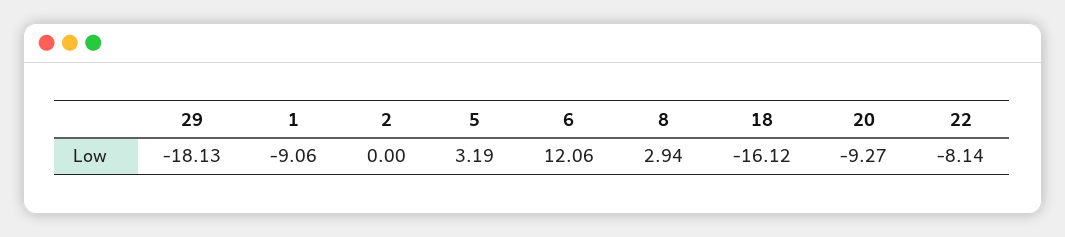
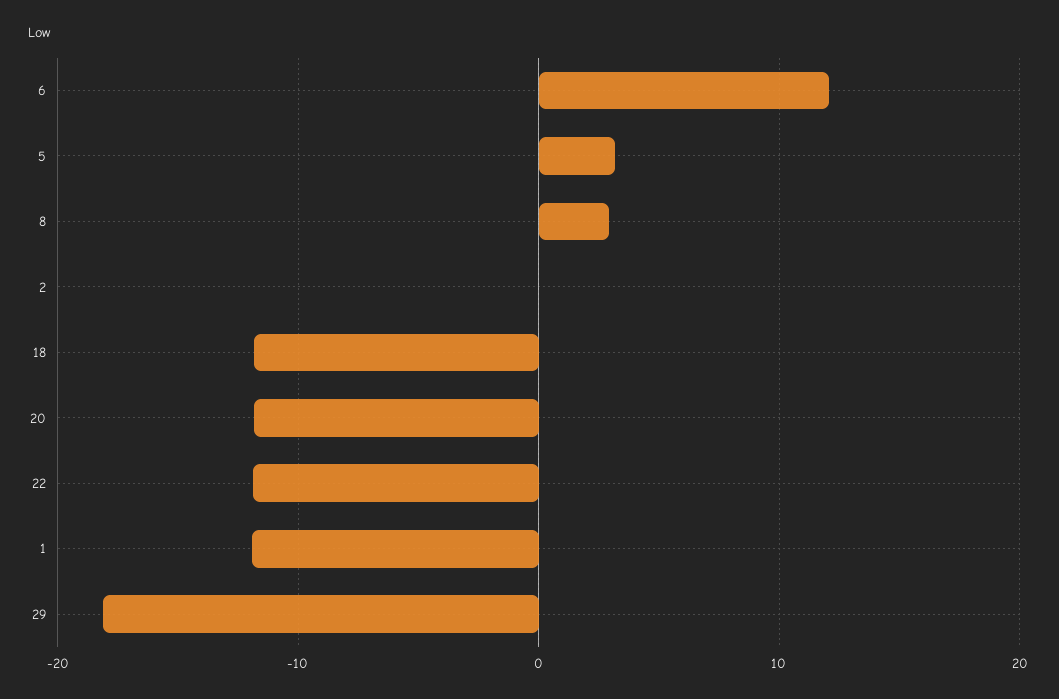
1: -9.06 -> -12
18: -16.12 -> -12
20: -9.27 -> -12
22: -8.14 -> -12

